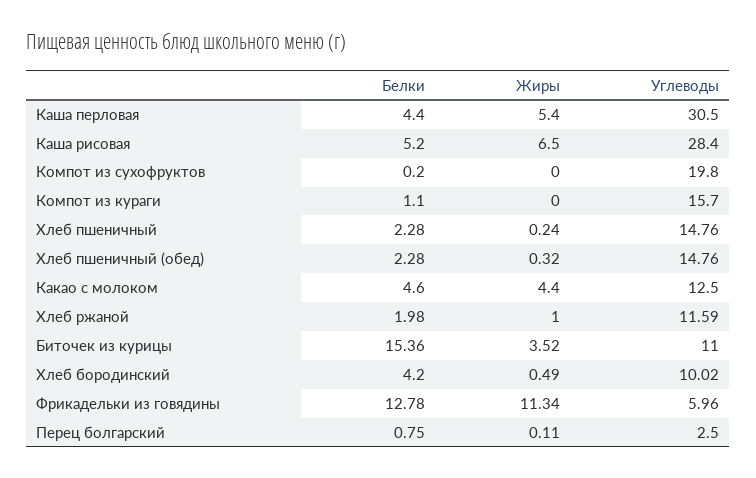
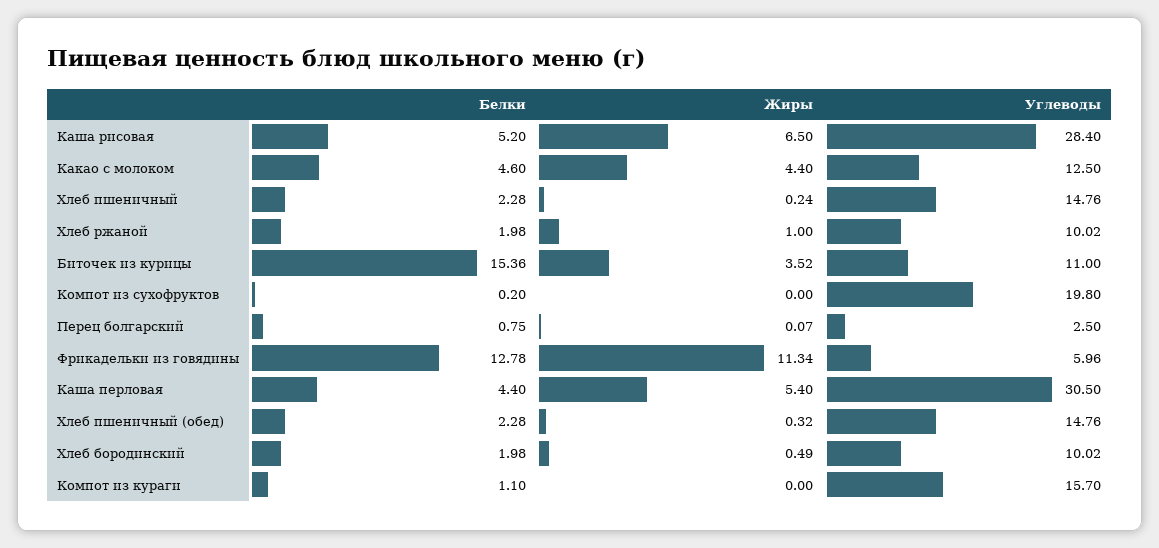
Углеводы, Хлеб ржаной: 11.59 -> 10.02
Белки, Хлеб бородинский: 4.2 -> 1.98
Жиры, Перец болгарский: 0.11 -> 0.07

